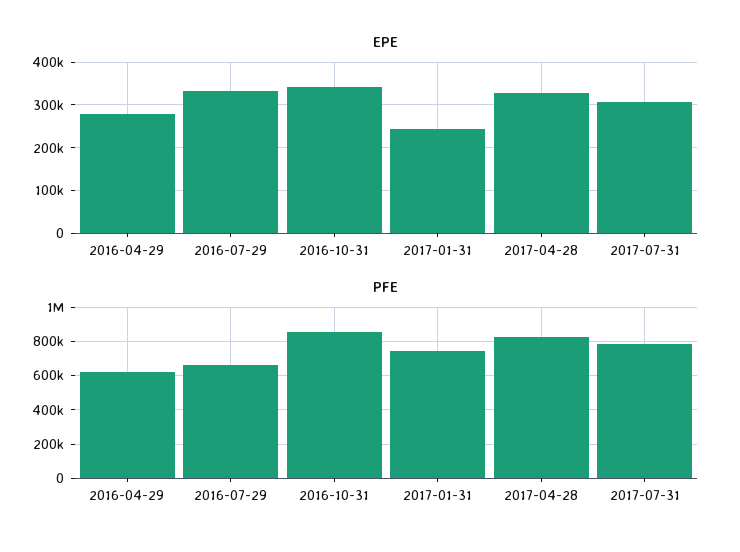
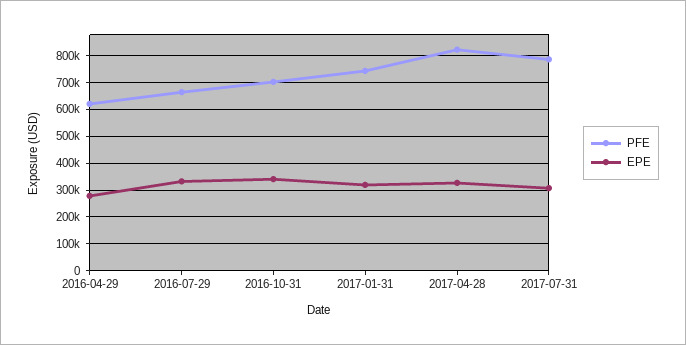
EPE, 2017-01-31: 240000 -> 325000
PFE, 2016-10-31: 850000 -> 700000

